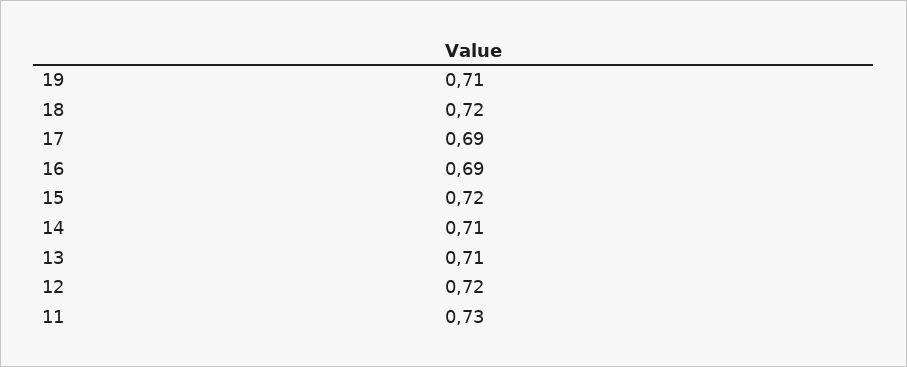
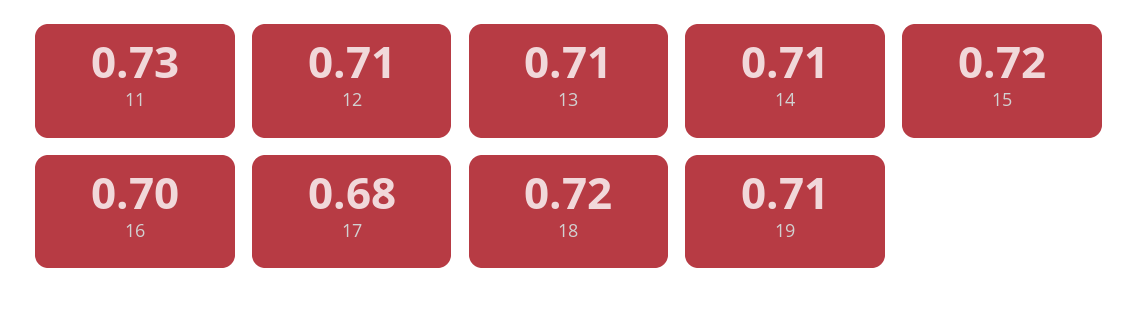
17: 0.69 -> 0.68
16: 0.69 -> 0.7
12: 0.72 -> 0.71

